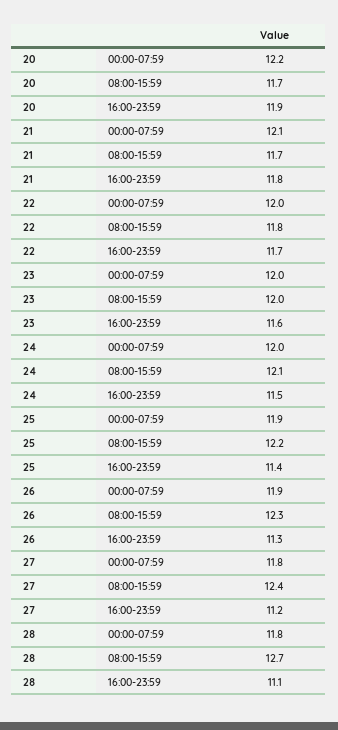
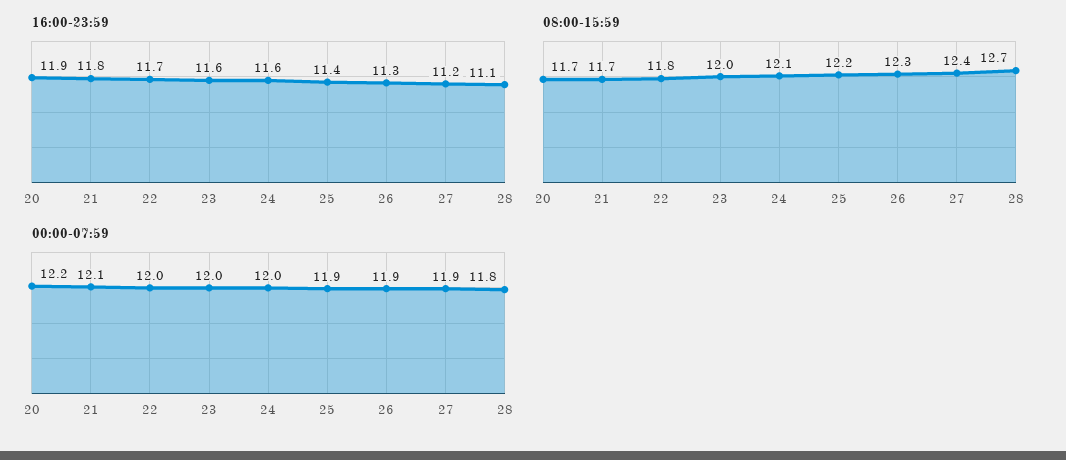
16:00-23:59, 24: 11.5 -> 11.6
00:00-07:59, 27: 11.8 -> 11.9

